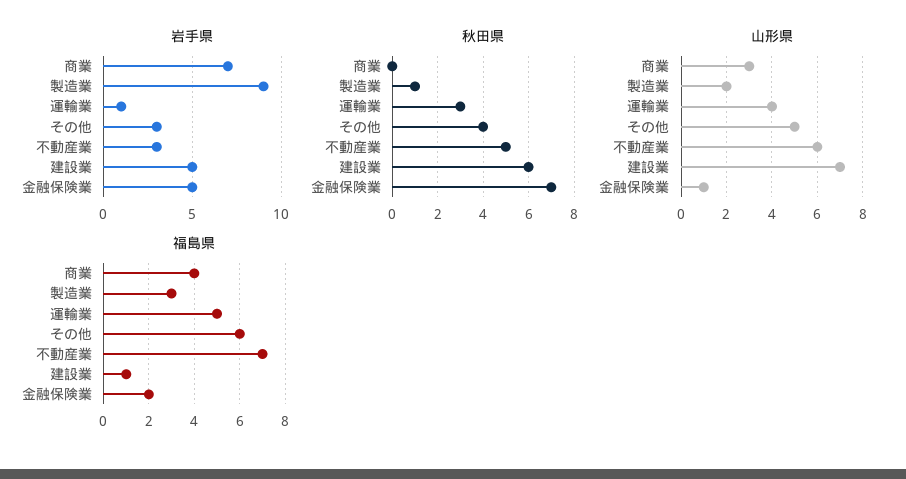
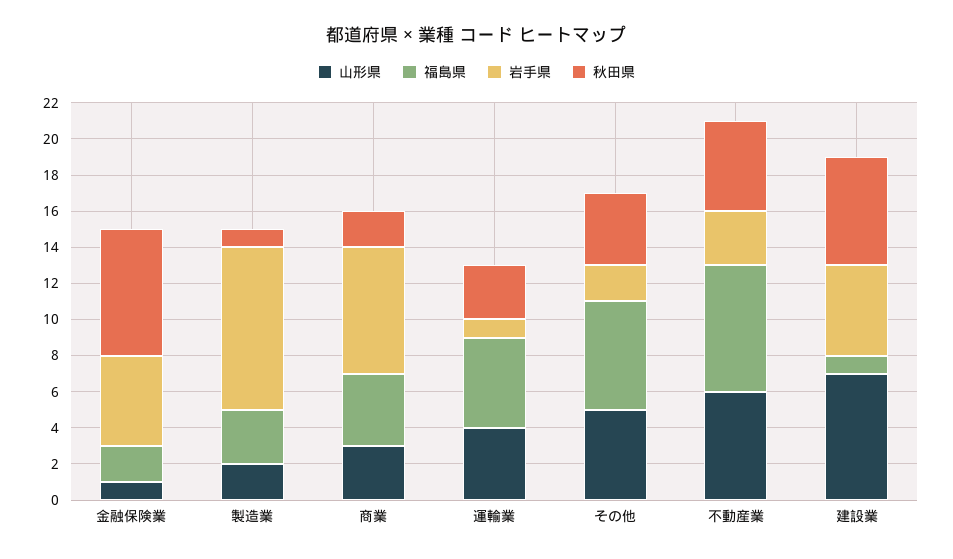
岩手県, その他: 3 -> 2
秋田県, 商業: 0 -> 2

